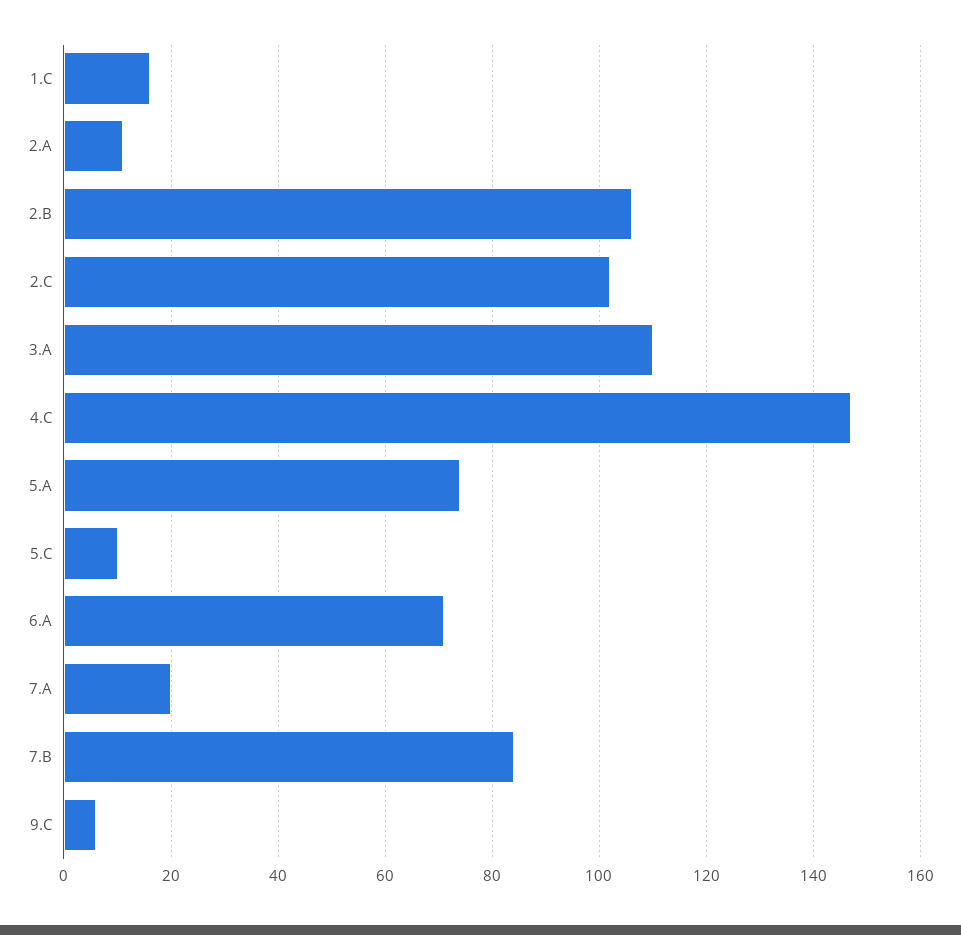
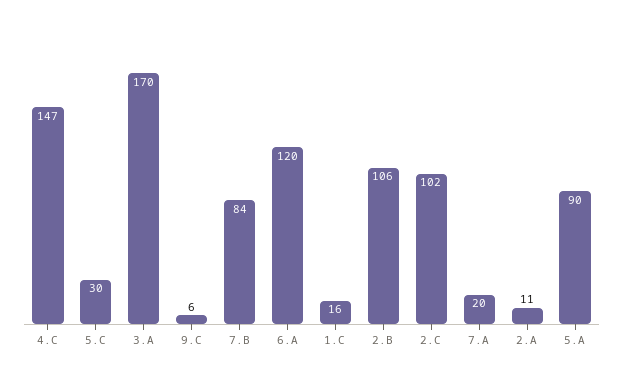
3.A: 110 -> 170
5.A: 75 -> 90
5.C: 10 -> 30
6.A: 70 -> 120

